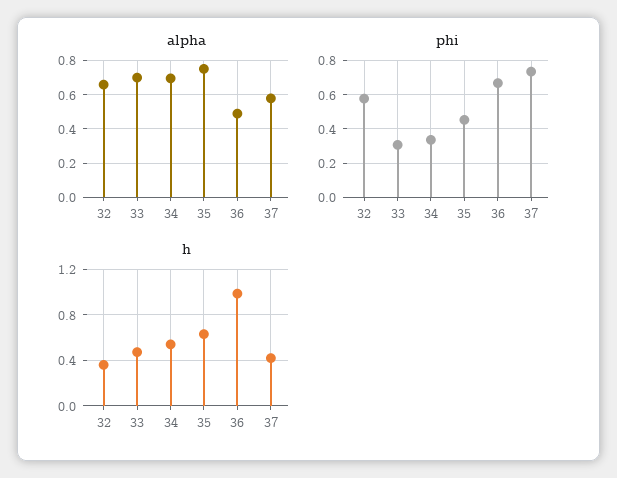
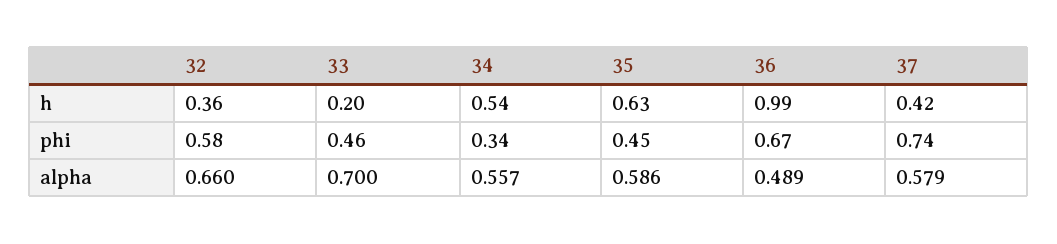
alpha, 34: 0.7 -> 0.557
alpha, 35: 0.75 -> 0.586
phi, 33: 0.3 -> 0.46
h, 33: 0.5 -> 0.2

